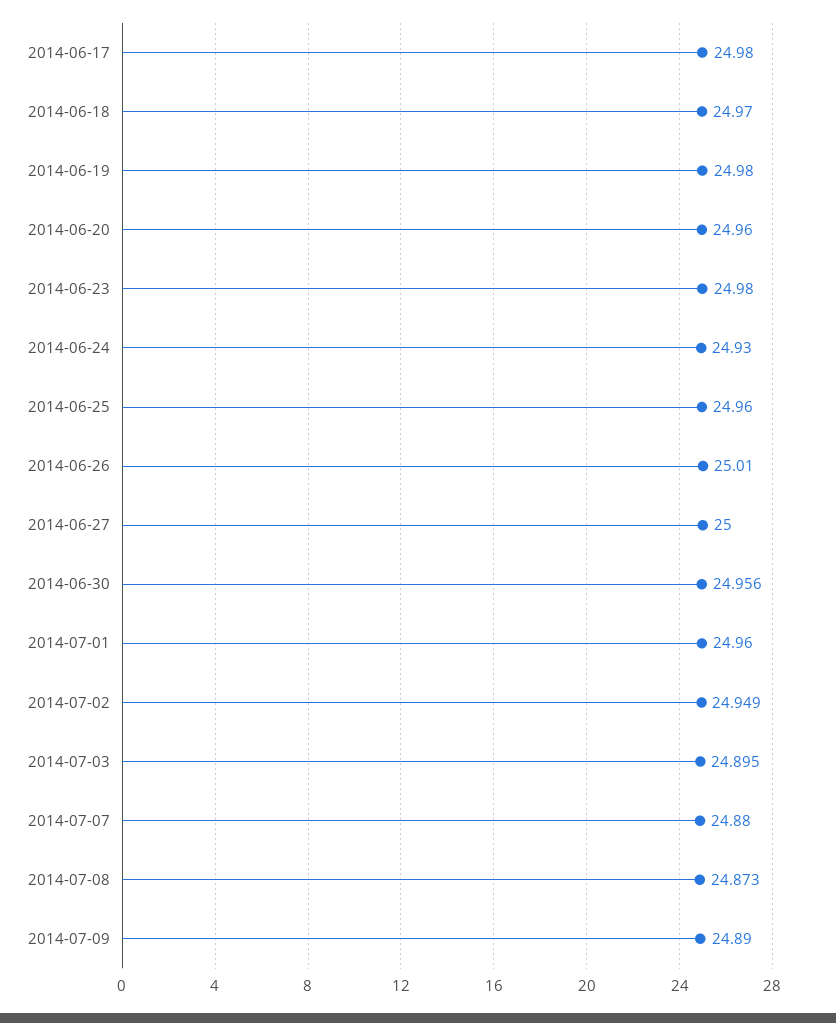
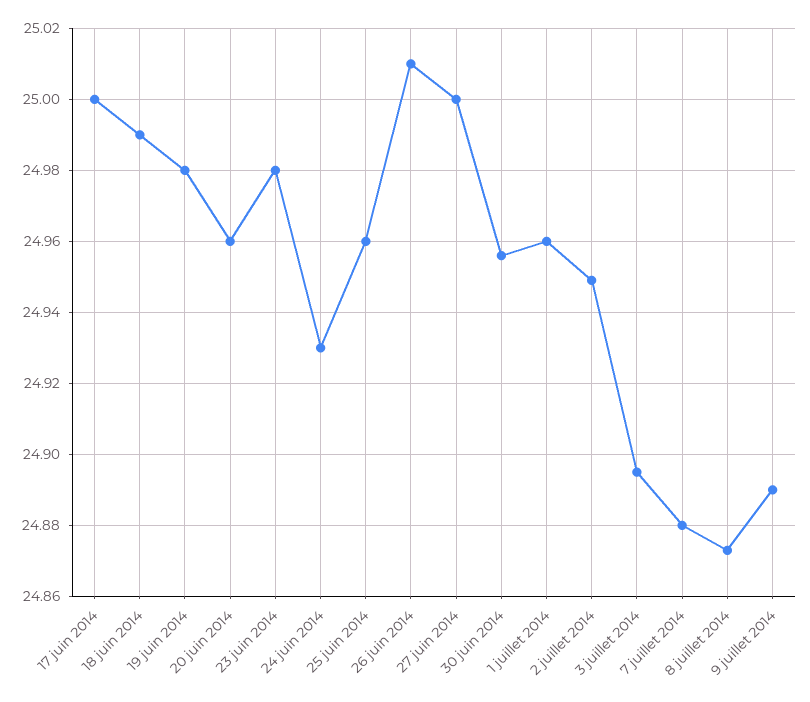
2014-06-17: 24.98 -> 25
2014-06-18: 24.97 -> 24.99

